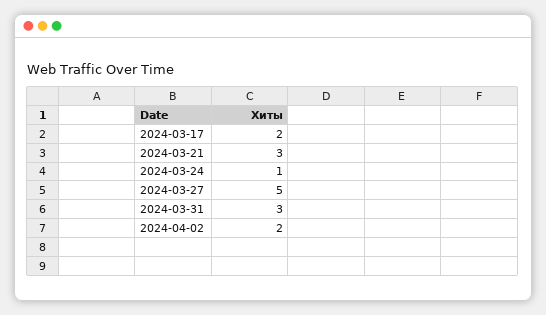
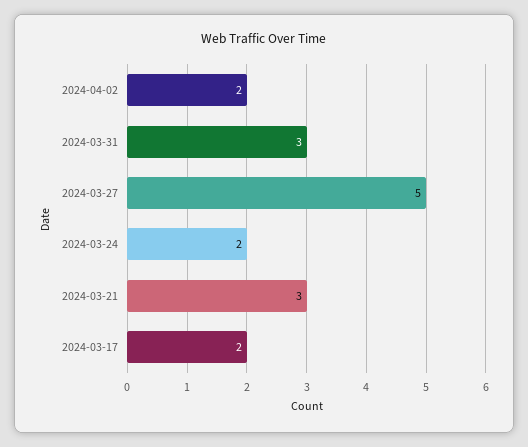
2024-03-24: 1 -> 2

